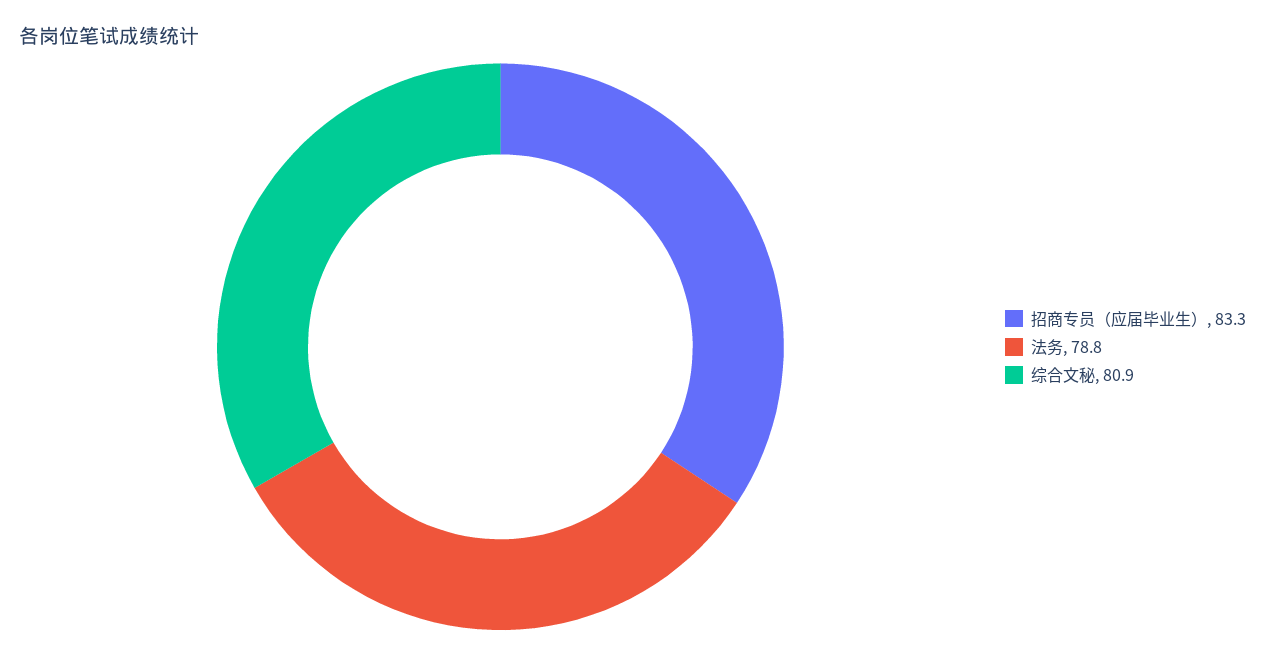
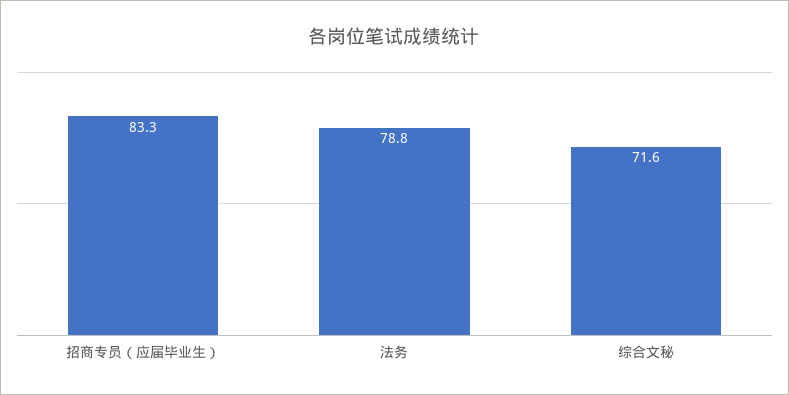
综合文秘: 80.9 -> 71.6

